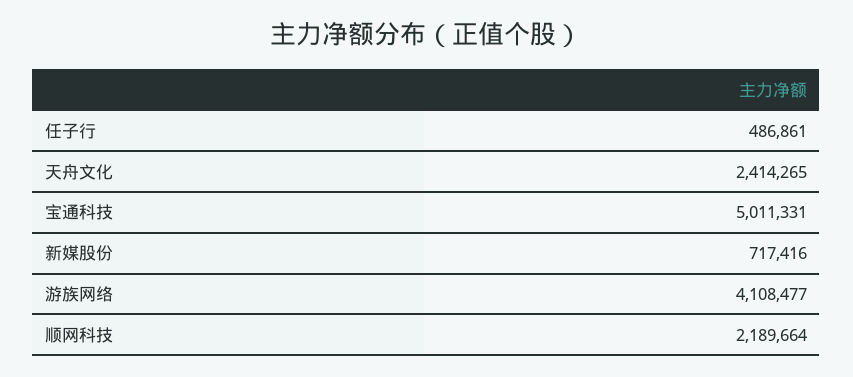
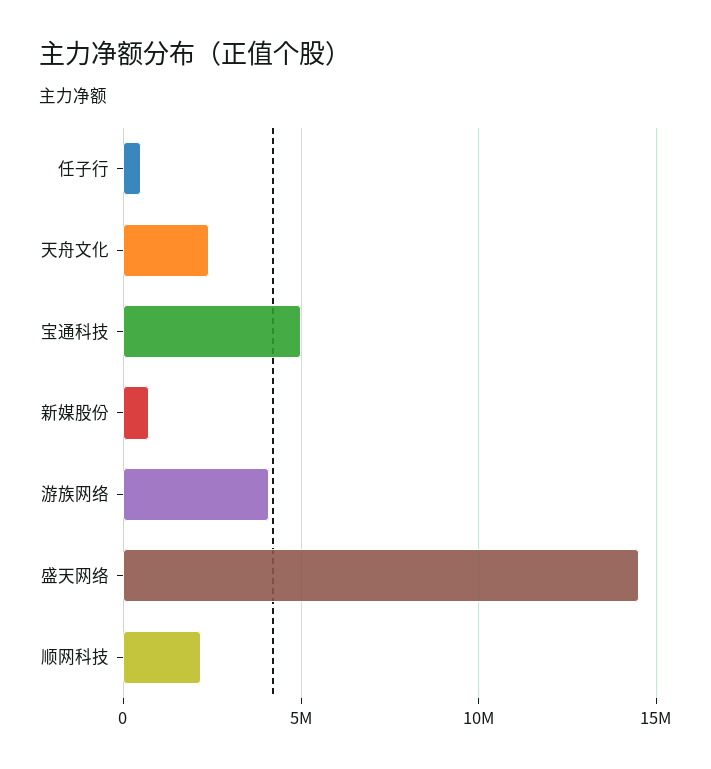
盛天网络: none -> 14500000

